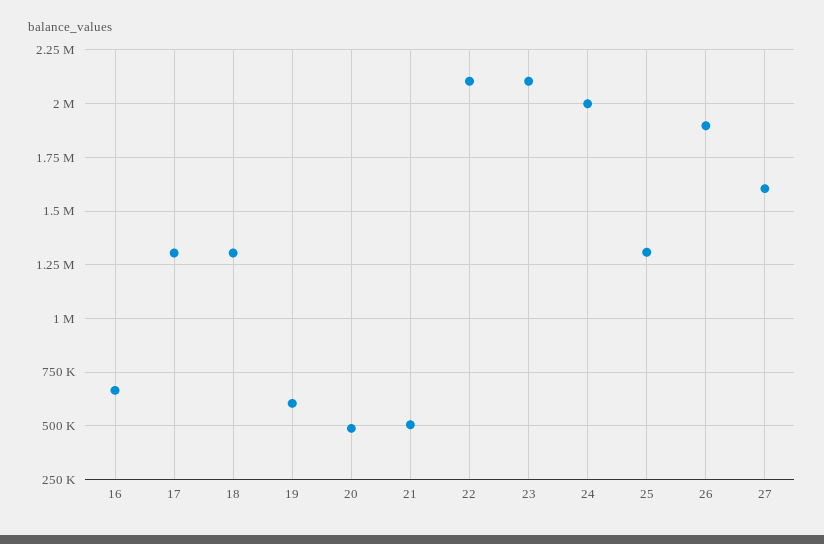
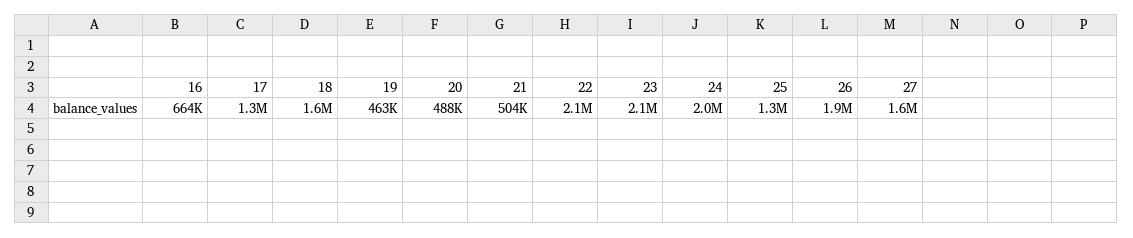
18: 1300000 -> 1600000
19: 600000 -> 463000

